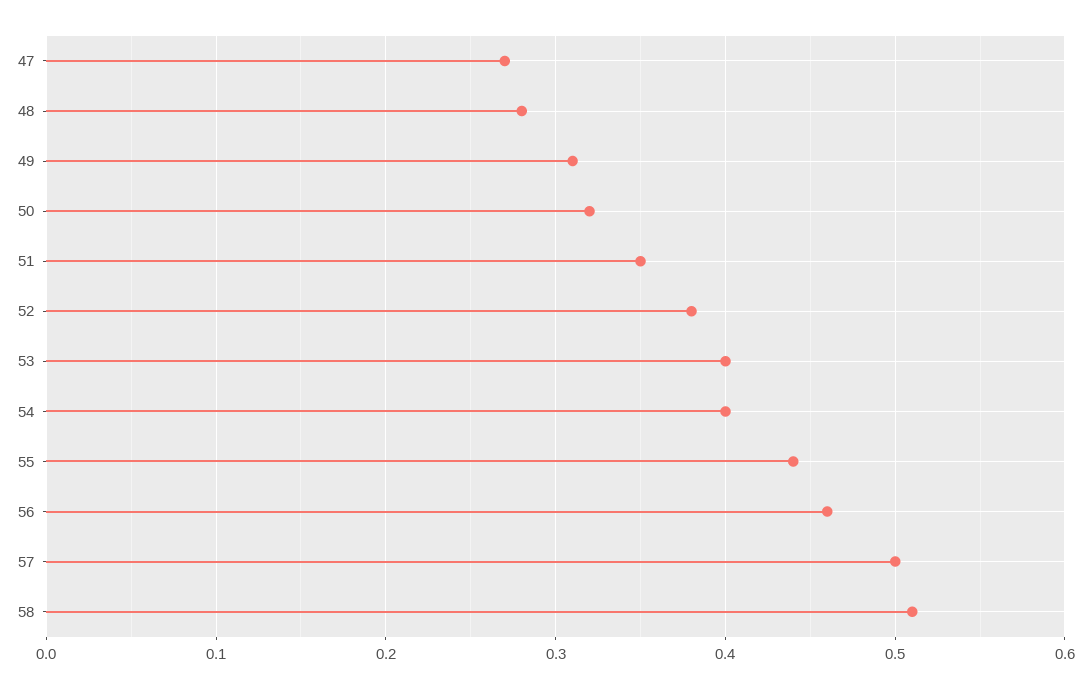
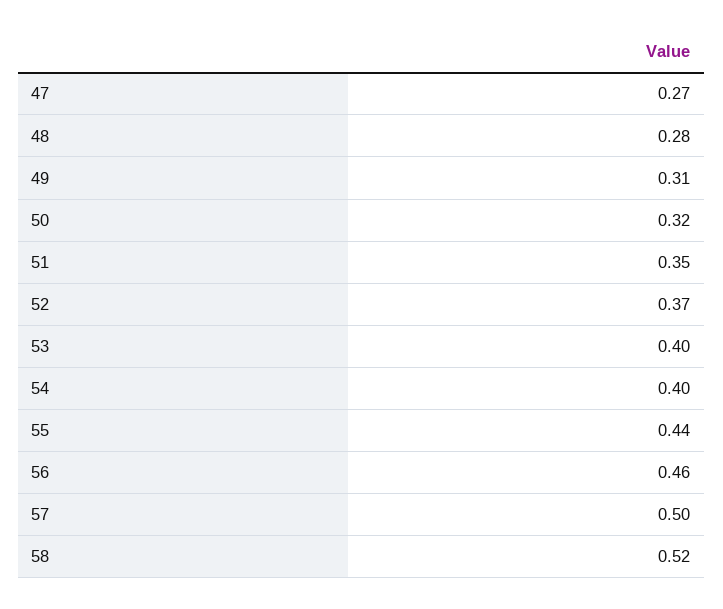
52: 0.38 -> 0.37
58: 0.51 -> 0.52

